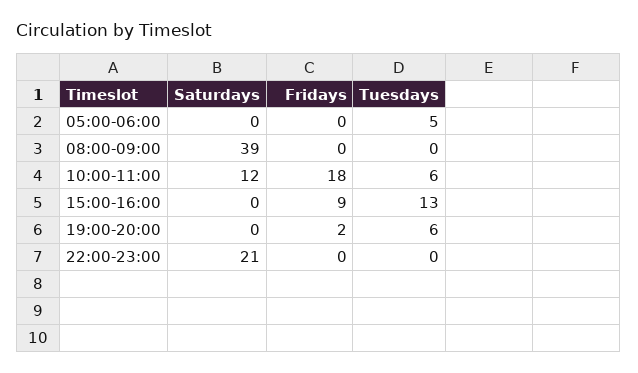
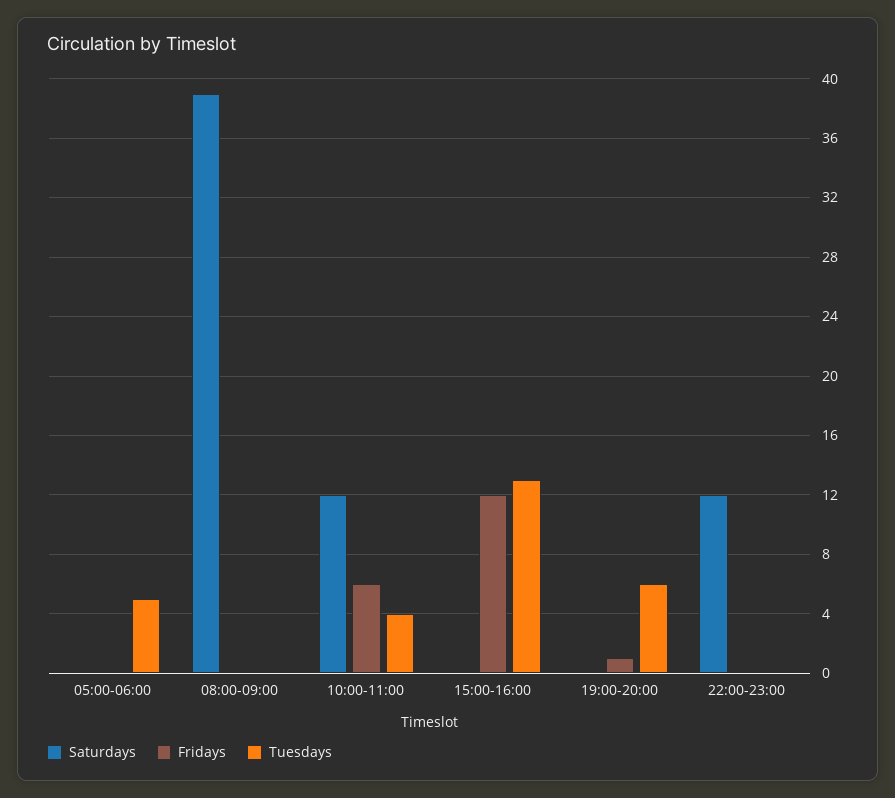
Fridays, 10:00-11:00: 18 -> 6
Tuesdays, 10:00-11:00: 6 -> 4
Fridays, 15:00-16:00: 9 -> 12
Fridays, 19:00-20:00: 2 -> 1
Saturdays, 22:00-23:00: 21 -> 12

